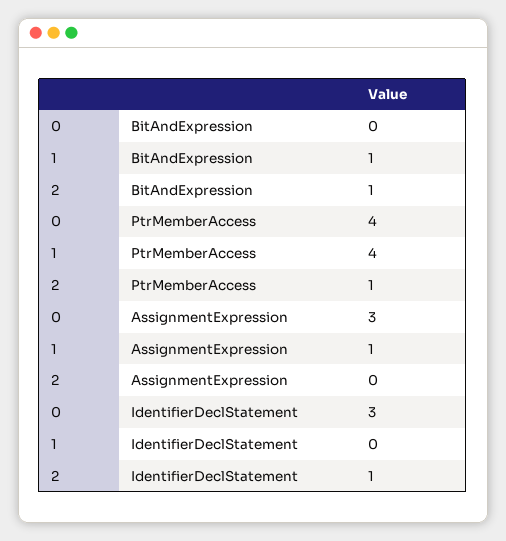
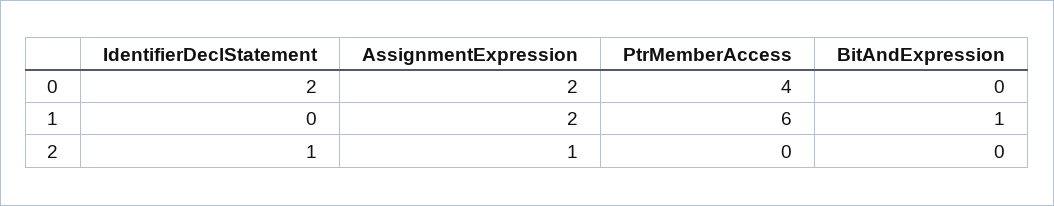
2, BitAndExpression: 1 -> 0
1, PtrMemberAccess: 4 -> 6
2, PtrMemberAccess: 1 -> 0
0, AssignmentExpression: 3 -> 2
1, AssignmentExpression: 1 -> 2
2, AssignmentExpression: 0 -> 1
0, IdentifierDeclStatement: 3 -> 2

